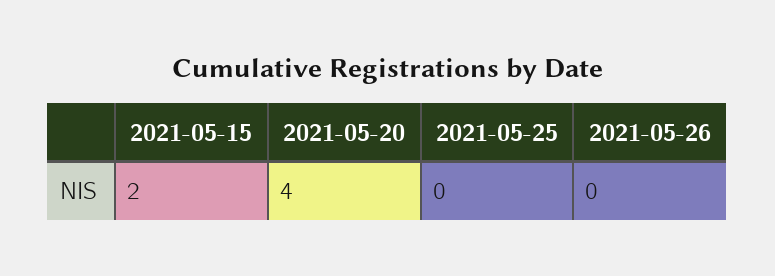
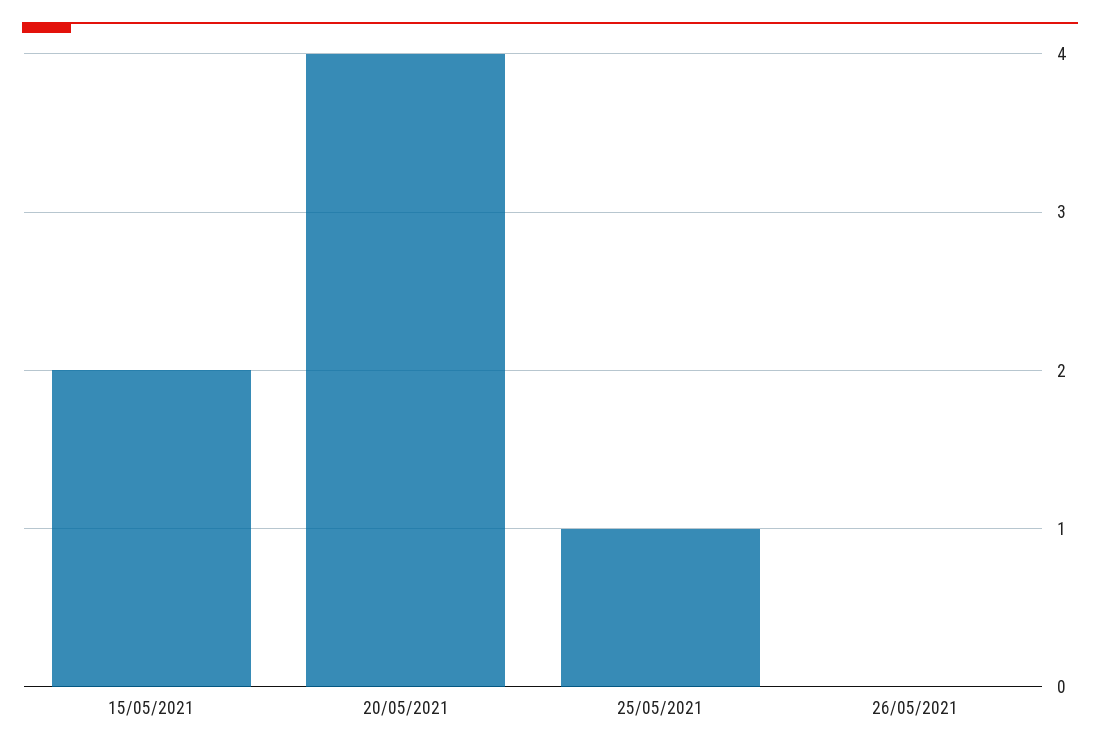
2021-05-25: 0 -> 1

